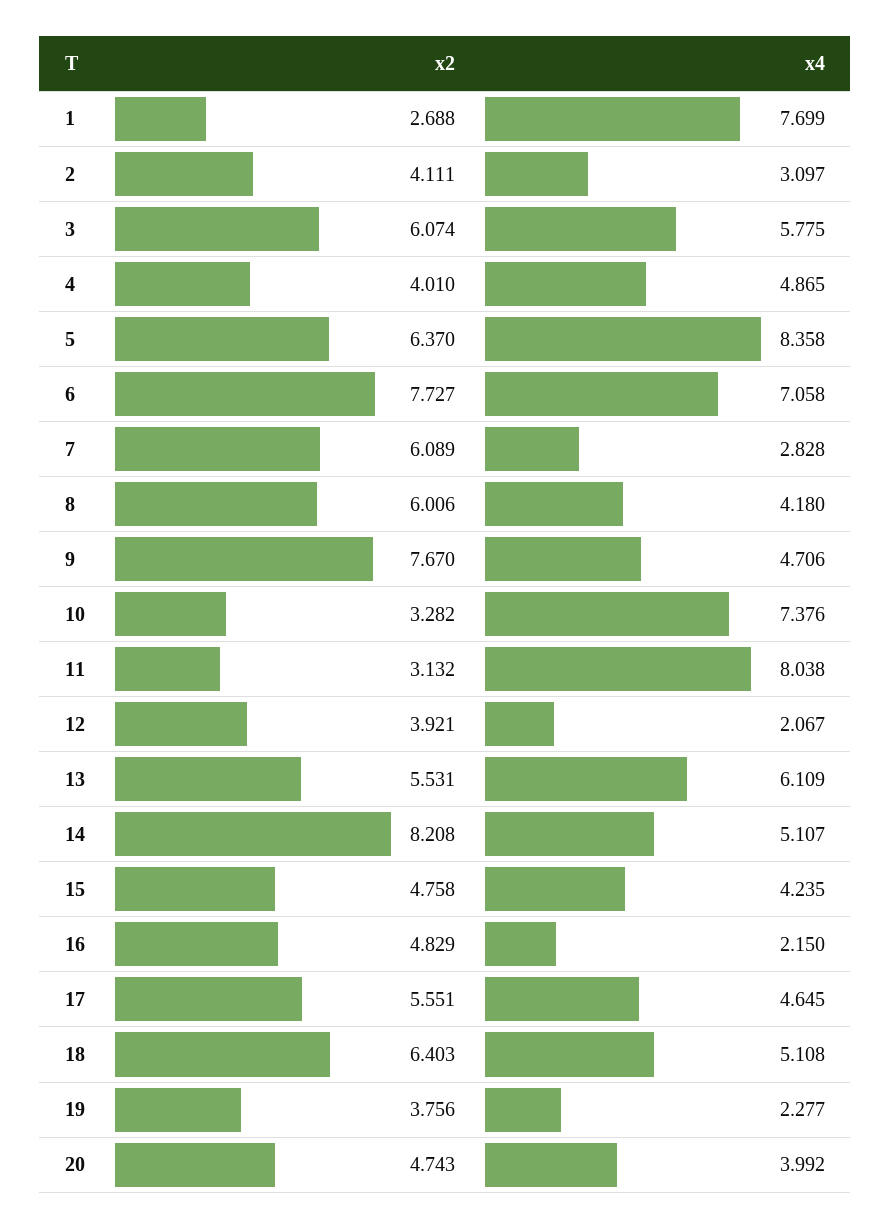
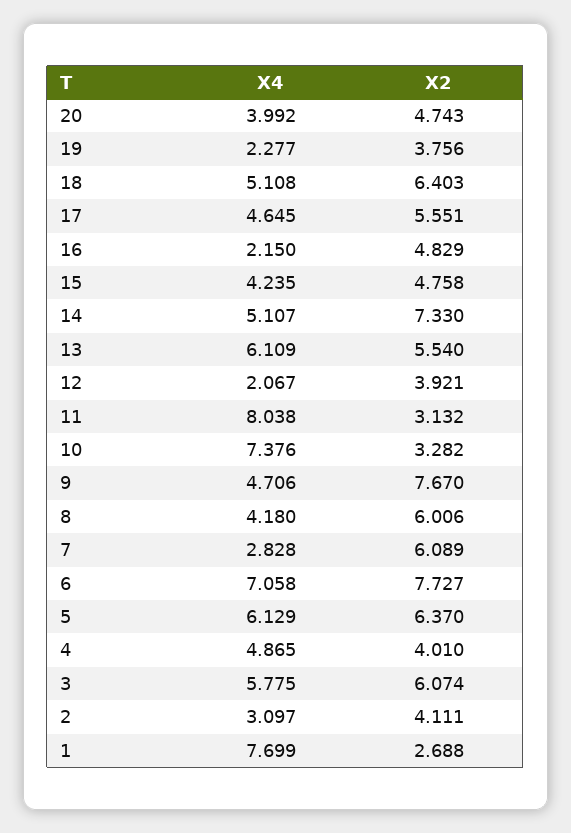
x4, 5: 8.358 -> 6.129
x2, 13: 5.531 -> 5.54
x2, 14: 8.208 -> 7.33

